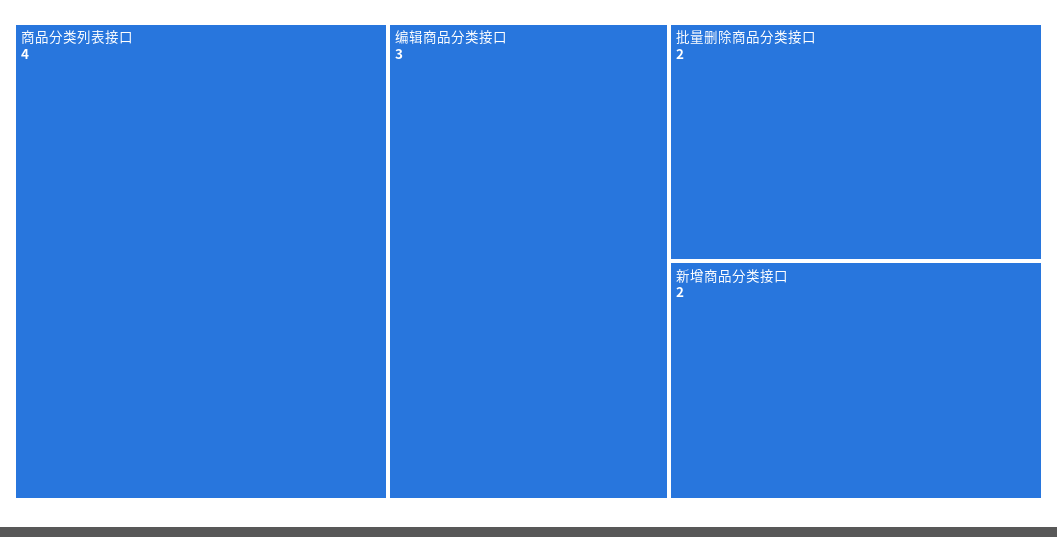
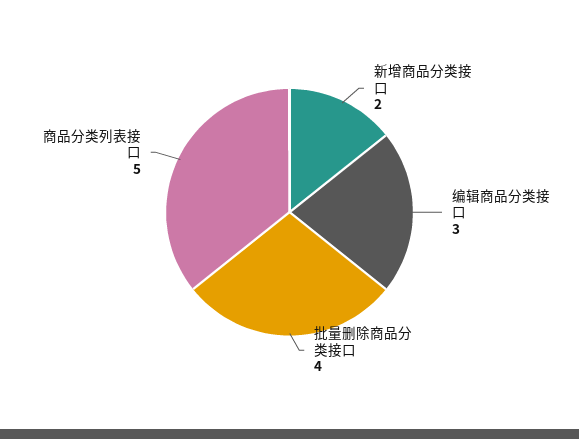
商品分类列表接口: 4 -> 5
批量删除商品分类接口: 2 -> 4

